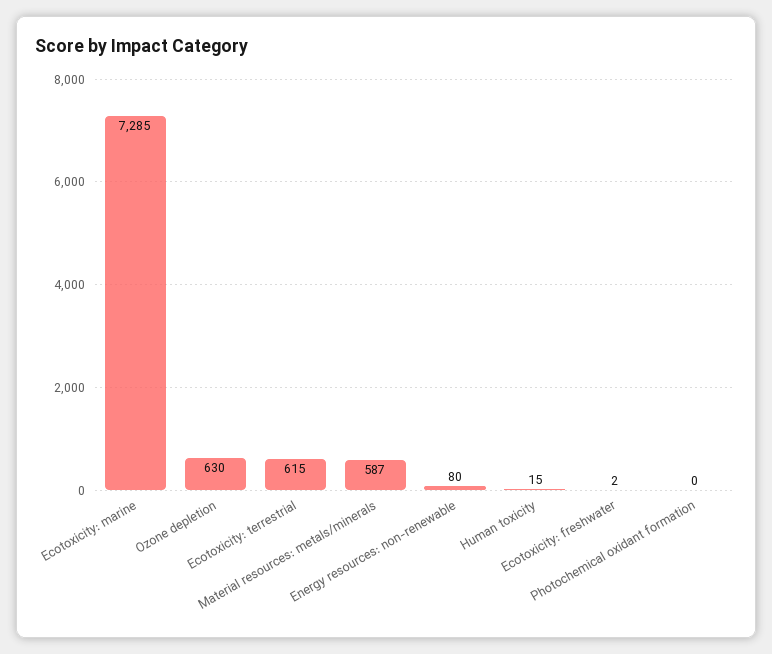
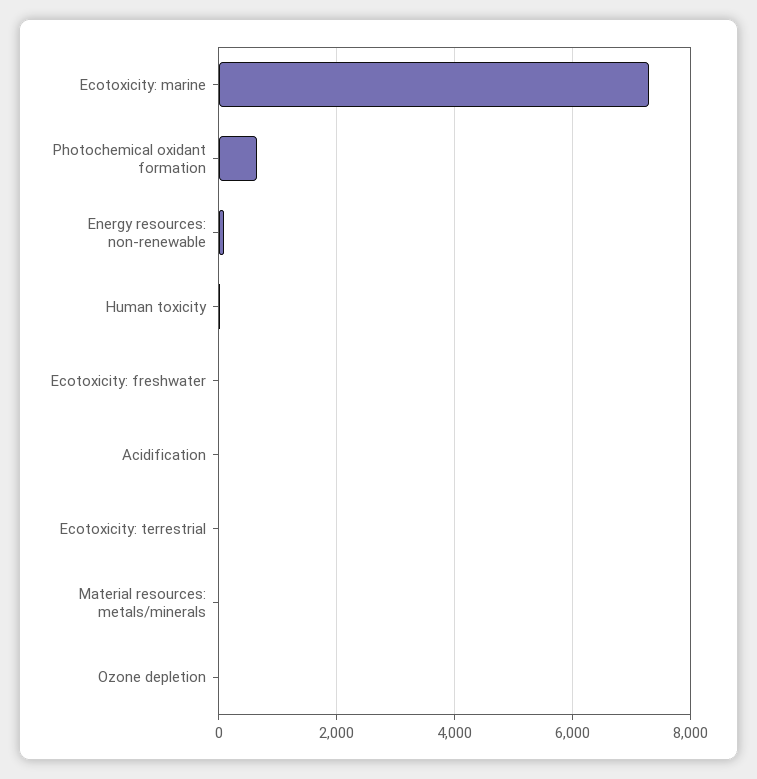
Ozone depletion: 630 -> 0
Ecotoxicity: terrestrial: 615 -> 0
Material resources: metals/minerals: 587 -> 0
Photochemical oxidant formation: 0 -> 600
Acidification: none -> 0

